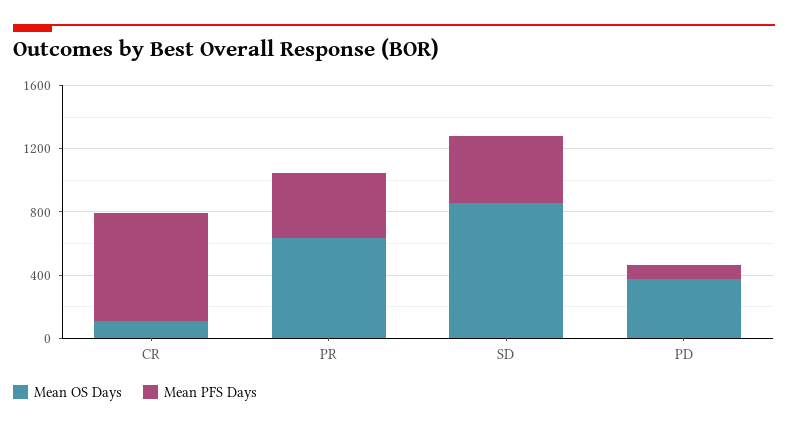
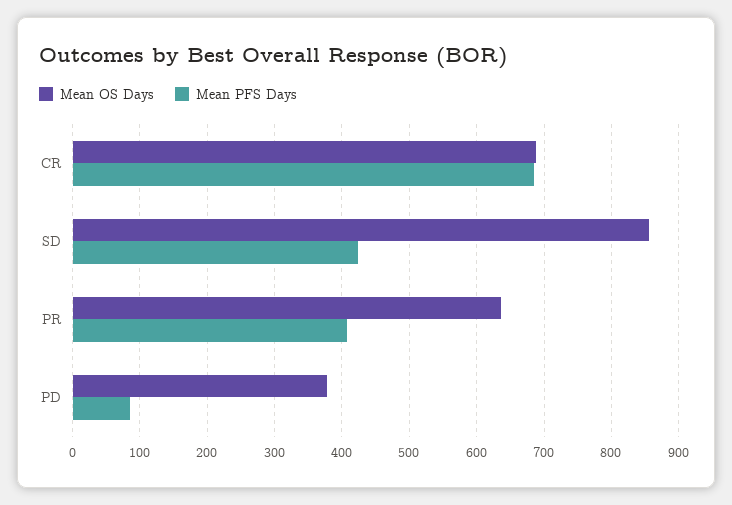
Mean OS Days, CR: 100 -> 690

